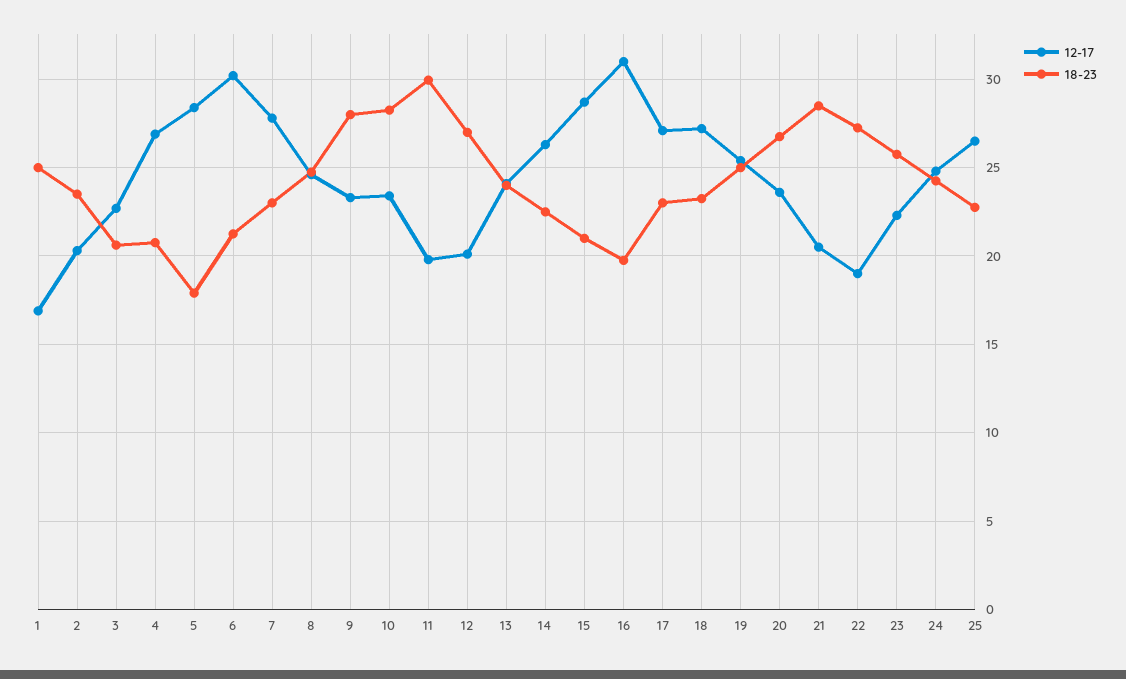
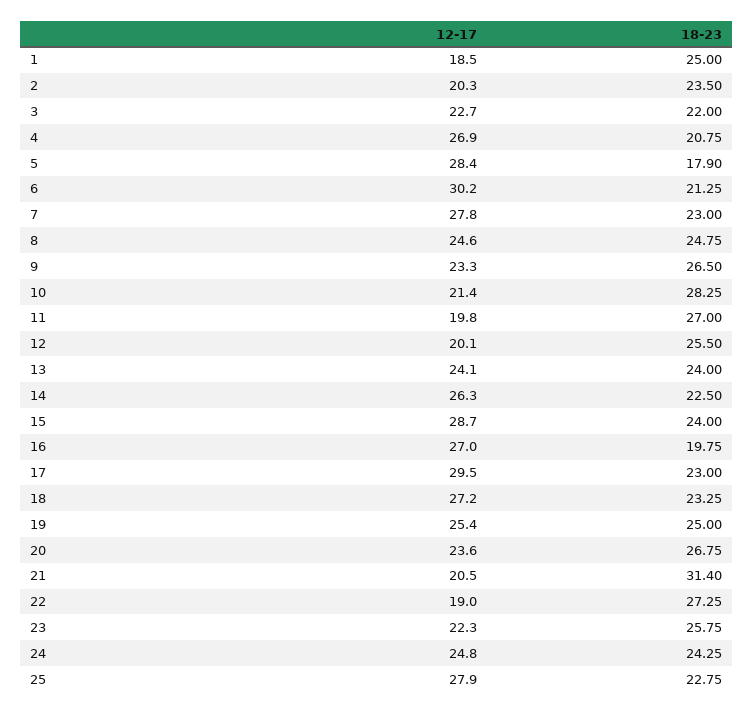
12-17, 1: 17 -> 18.5
18-23, 3: 20.5 -> 22
18-23, 9: 28 -> 26.5
12-17, 10: 23.5 -> 21.4
18-23, 11: 30 -> 27
18-23, 12: 27 -> 25.5
18-23, 15: 21 -> 24
12-17, 16: 31 -> 27
12-17, 17: 27 -> 29.5
18-23, 21: 28.5 -> 31.4
12-17, 25: 26.5 -> 27.9

